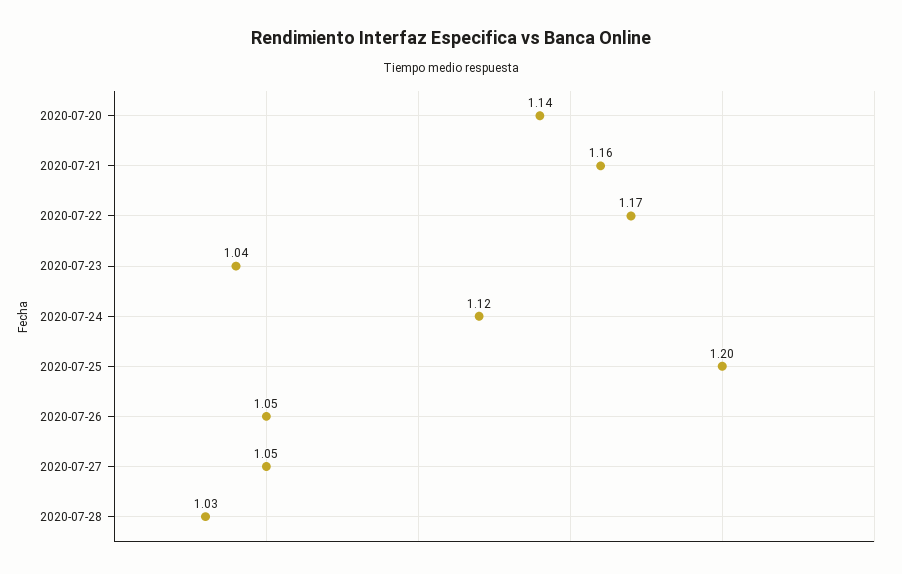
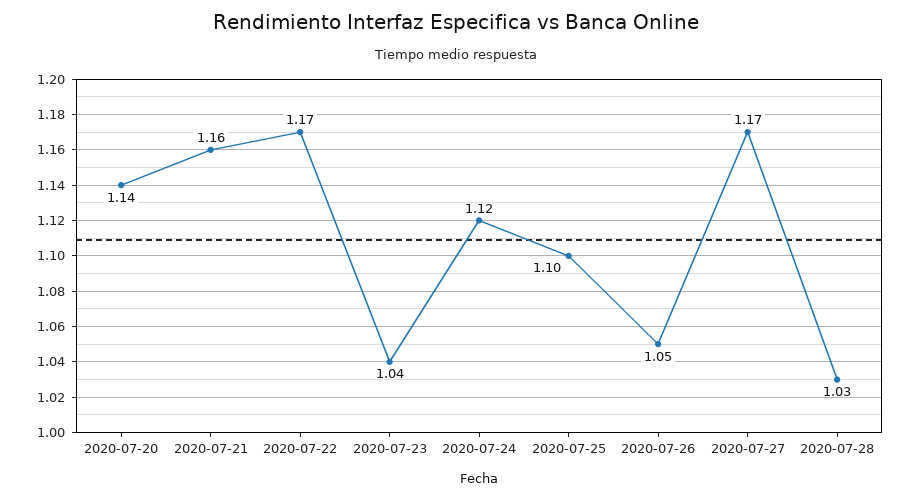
2020-07-25: 1.2 -> 1.1
2020-07-27: 1.05 -> 1.17

